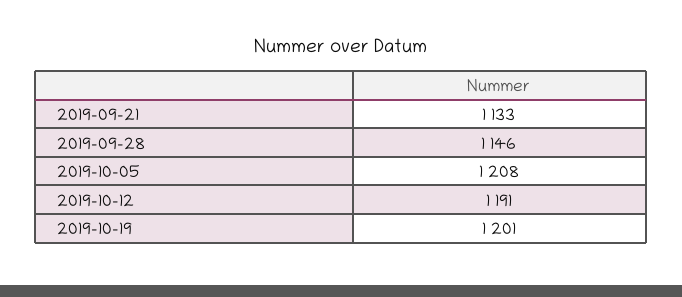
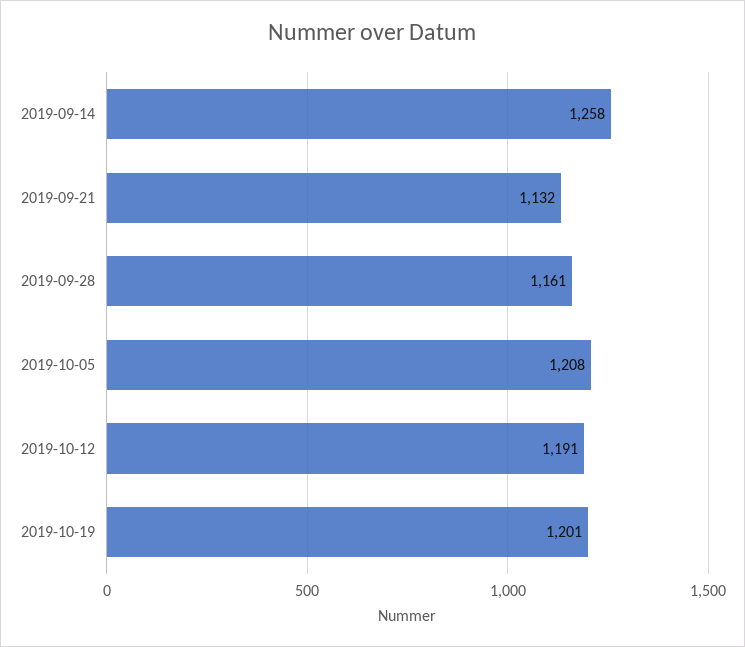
2019-09-21: 1133 -> 1132
2019-09-28: 1146 -> 1161
2019-09-14: none -> 1258

